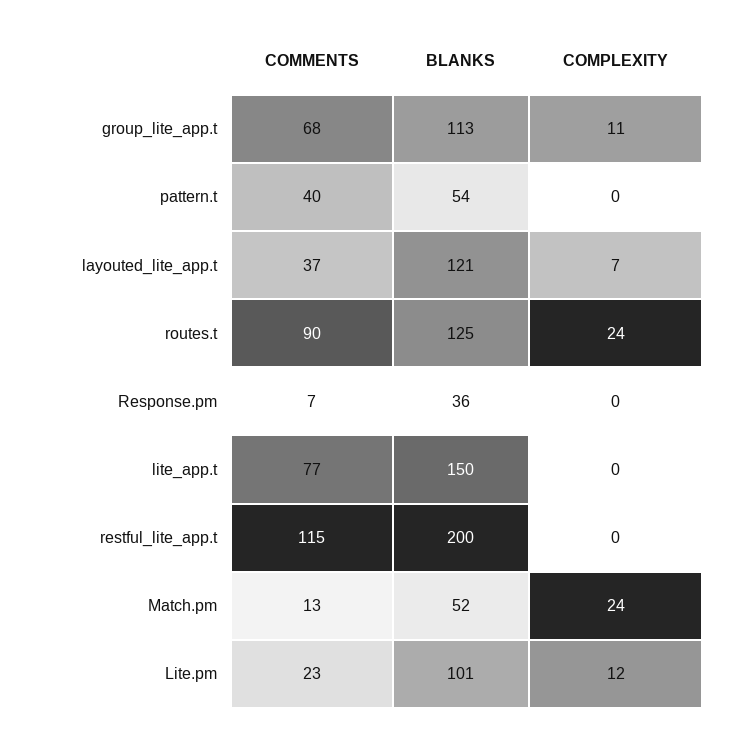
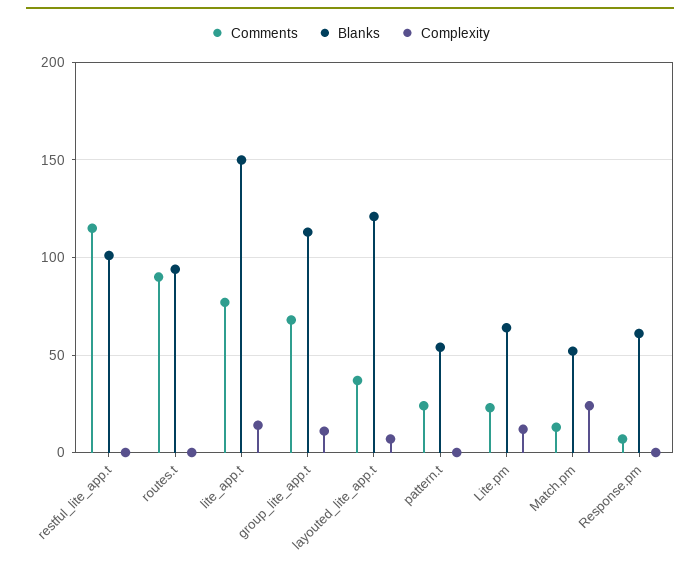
COMMENTS, pattern.t: 40 -> 25
BLANKS, routes.t: 125 -> 95
COMPLEXITY, routes.t: 24 -> 0
BLANKS, Response.pm: 36 -> 60
COMPLEXITY, lite_app.t: 0 -> 15
BLANKS, restful_lite_app.t: 200 -> 100
BLANKS, Lite.pm: 101 -> 65

